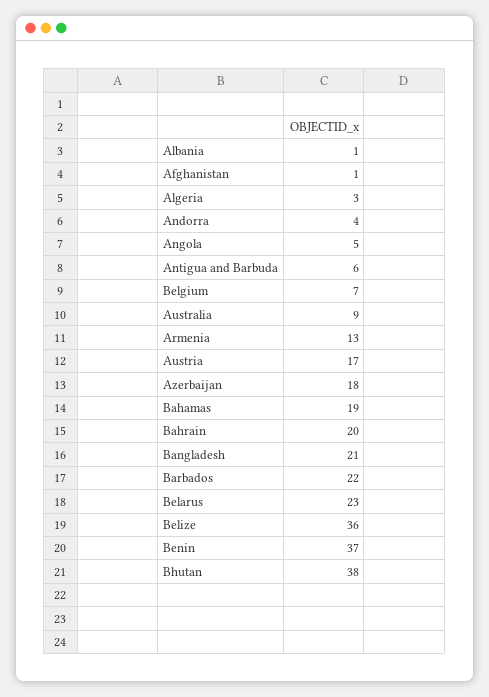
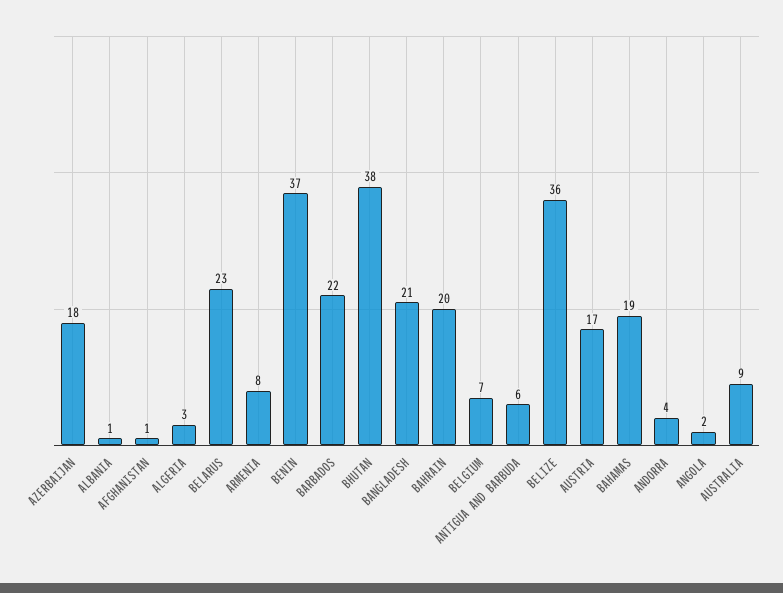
Angola: 5 -> 2
Armenia: 13 -> 8

